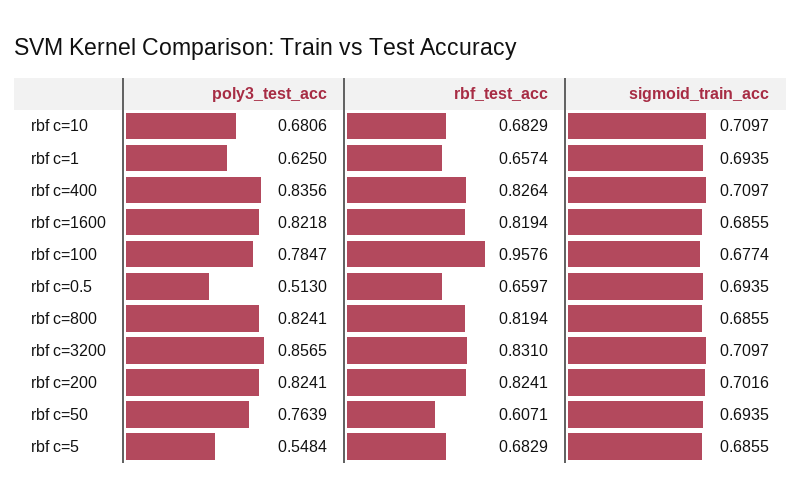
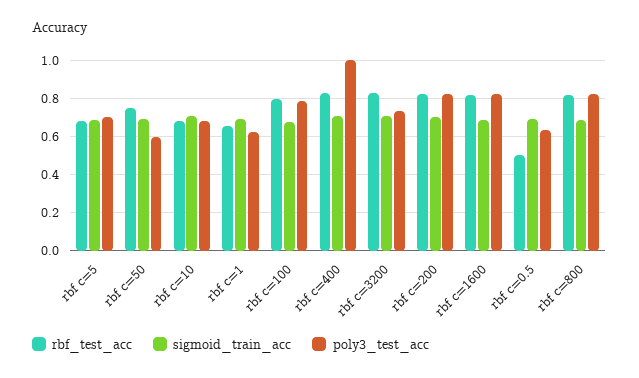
poly3_test_acc, rbf c=400: 0.8356 -> 1
rbf_test_acc, rbf c=100: 0.9576 -> 0.8
poly3_test_acc, rbf c=0.5: 0.513 -> 0.65
rbf_test_acc, rbf c=0.5: 0.6597 -> 0.5
poly3_test_acc, rbf c=3200: 0.8565 -> 0.75
poly3_test_acc, rbf c=50: 0.7639 -> 0.6
rbf_test_acc, rbf c=50: 0.6071 -> 0.75
poly3_test_acc, rbf c=5: 0.5484 -> 0.7

